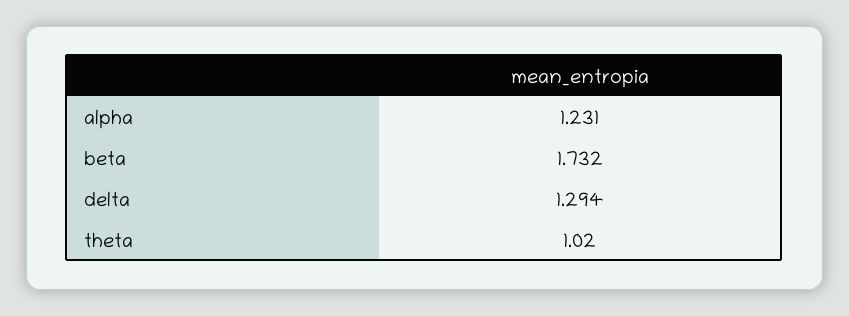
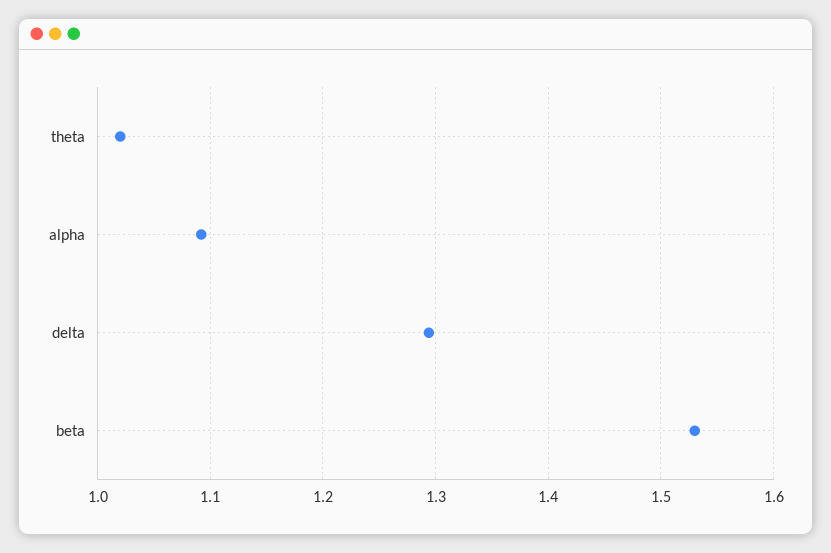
alpha: 1.231 -> 1.09
beta: 1.732 -> 1.53

